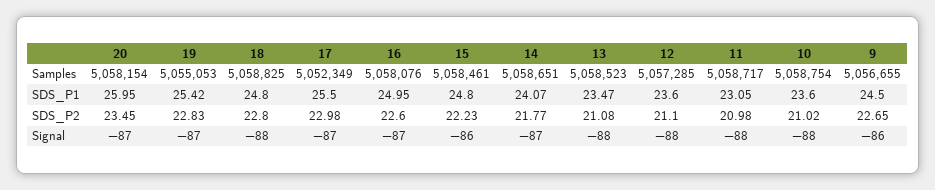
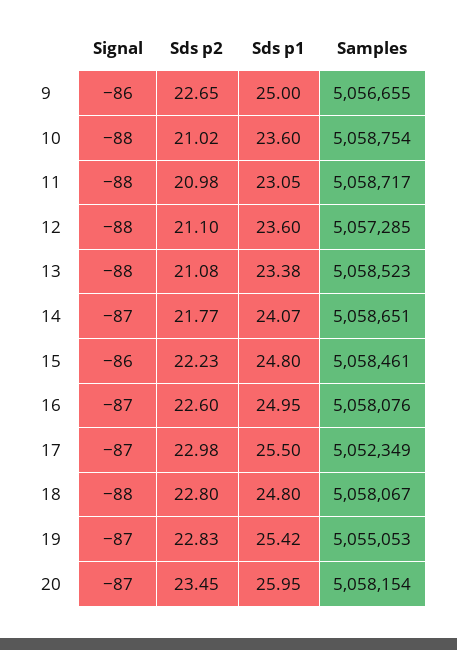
18, Samples: 5058825 -> 5058067
13, SDS_P1: 23.47 -> 23.38
9, SDS_P1: 24.5 -> 25

